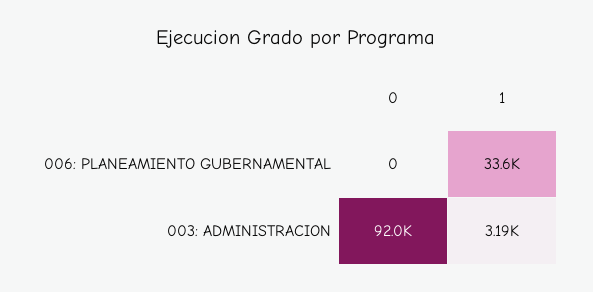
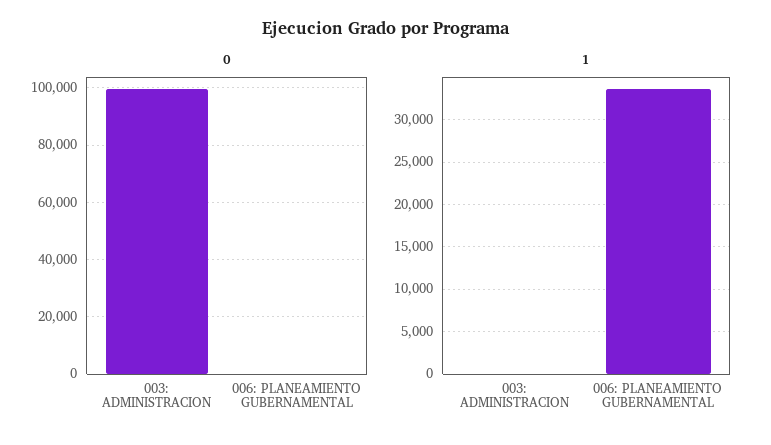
0, 003: ADMINISTRACION: 92000 -> 100000
1, 003: ADMINISTRACION: 3190 -> 0

